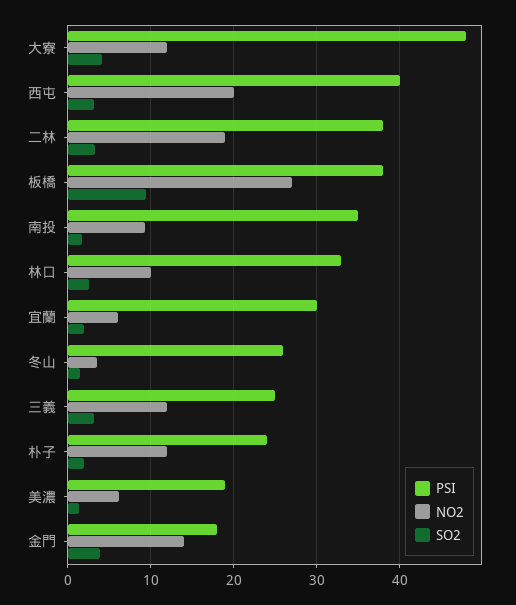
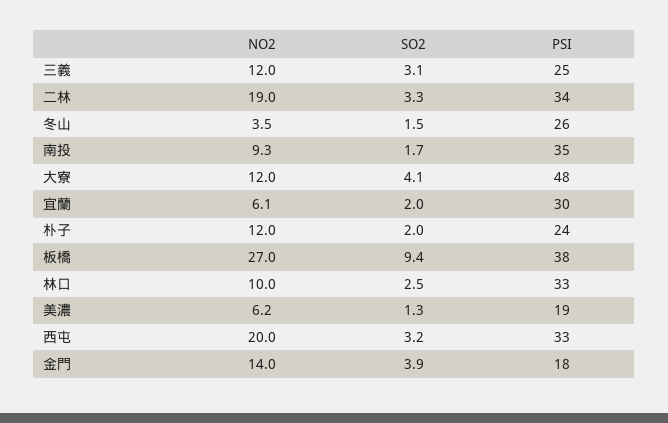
PSI, 西屯: 40 -> 33
PSI, 二林: 38 -> 34

